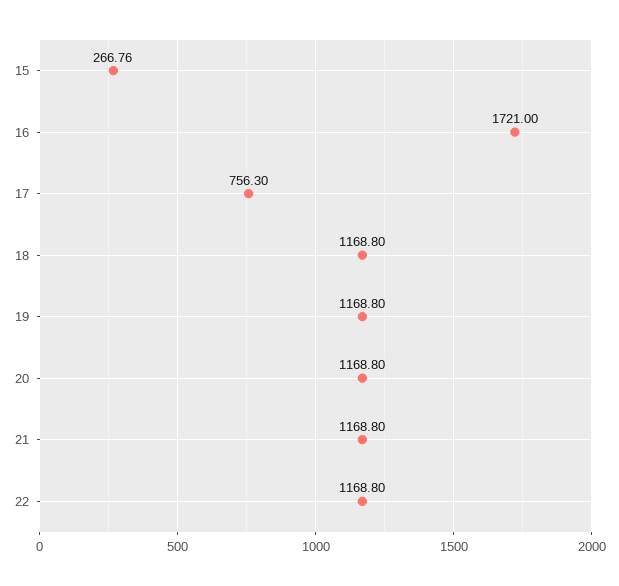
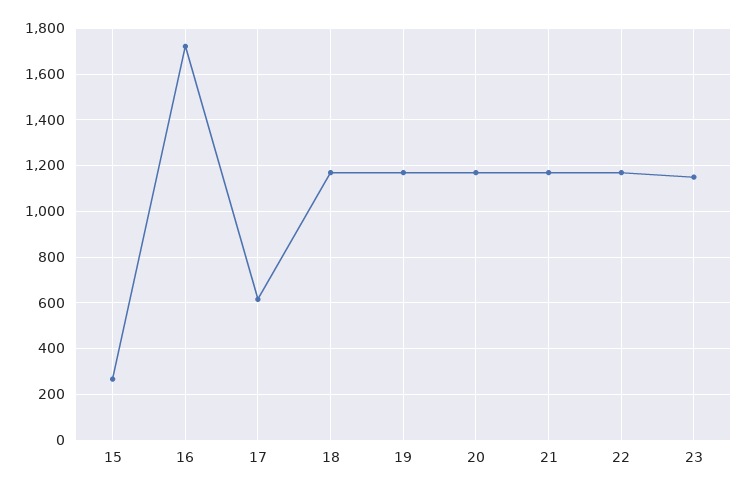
17: 756.3 -> 600
23: none -> 1150

